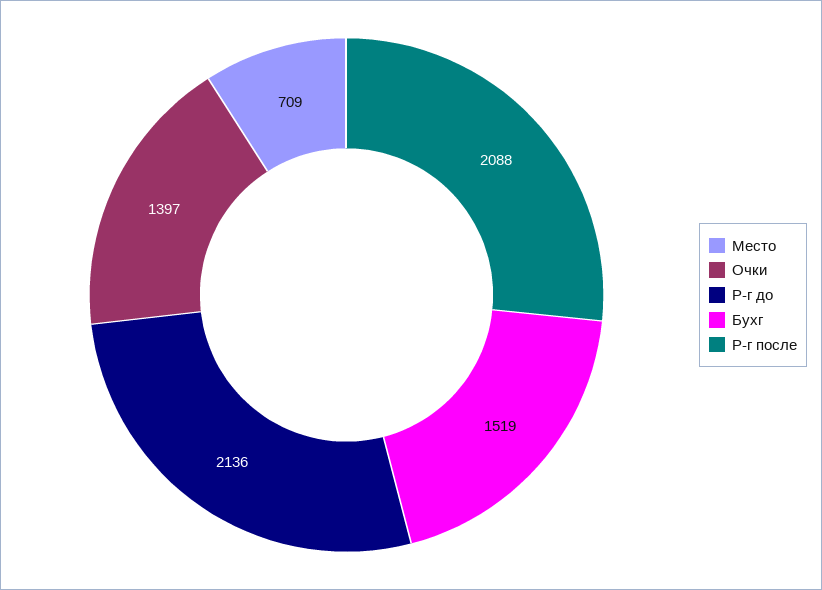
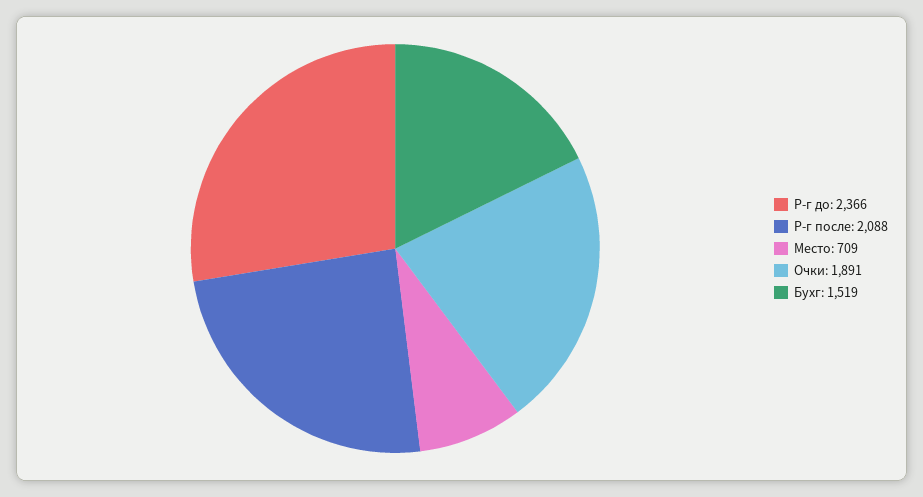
Очки: 1397 -> 1891
Р-г до: 2136 -> 2366

